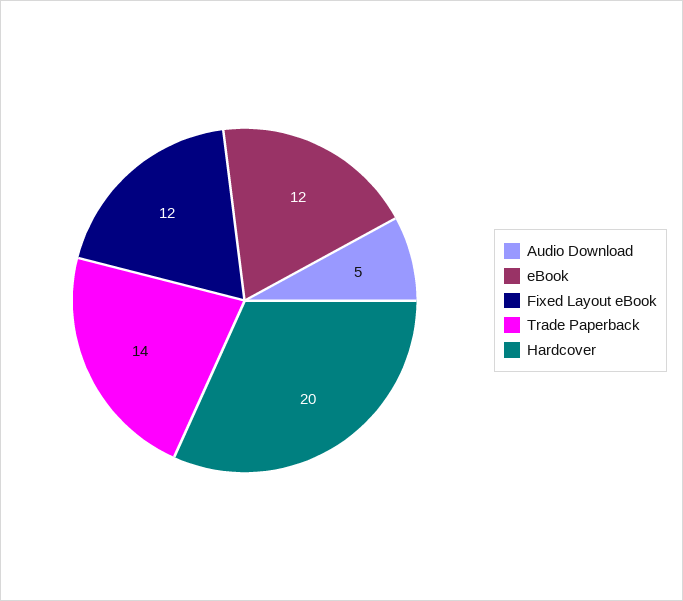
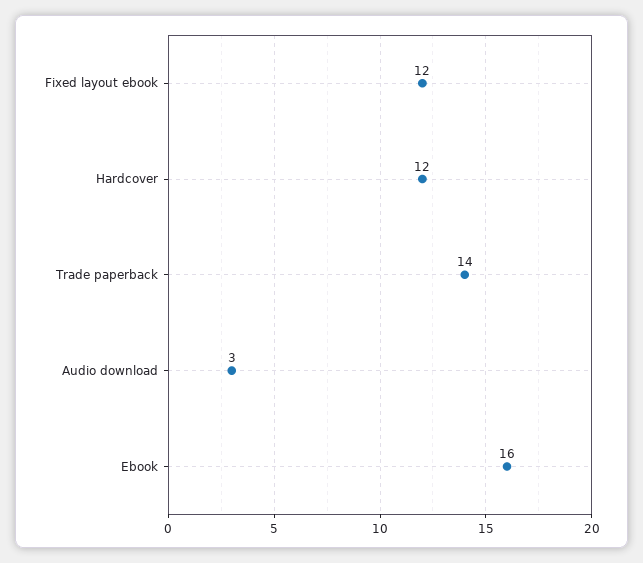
Audio Download: 5 -> 3
eBook: 12 -> 16
Hardcover: 20 -> 12

